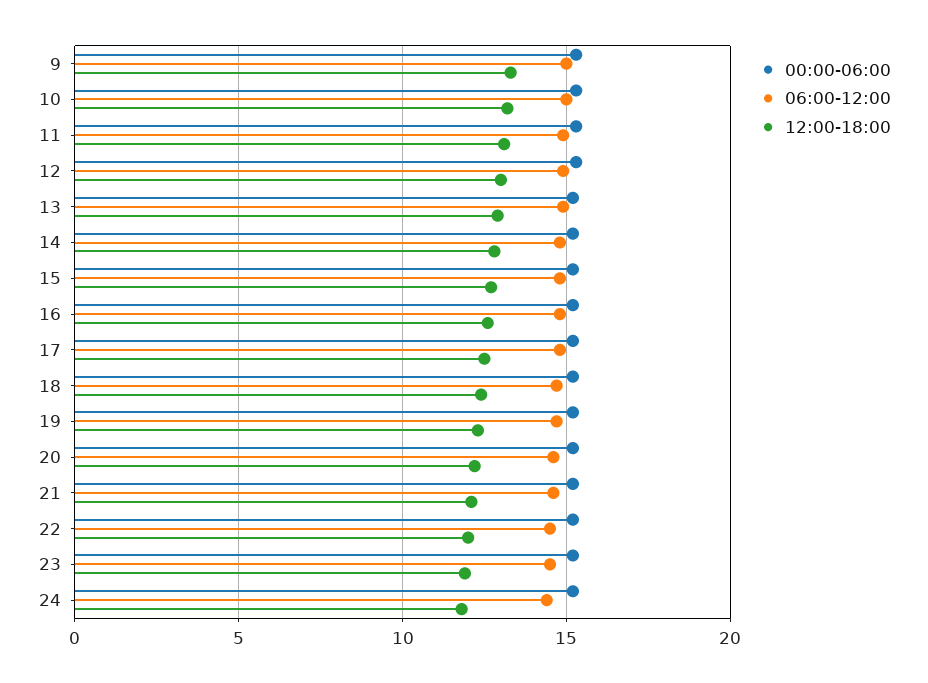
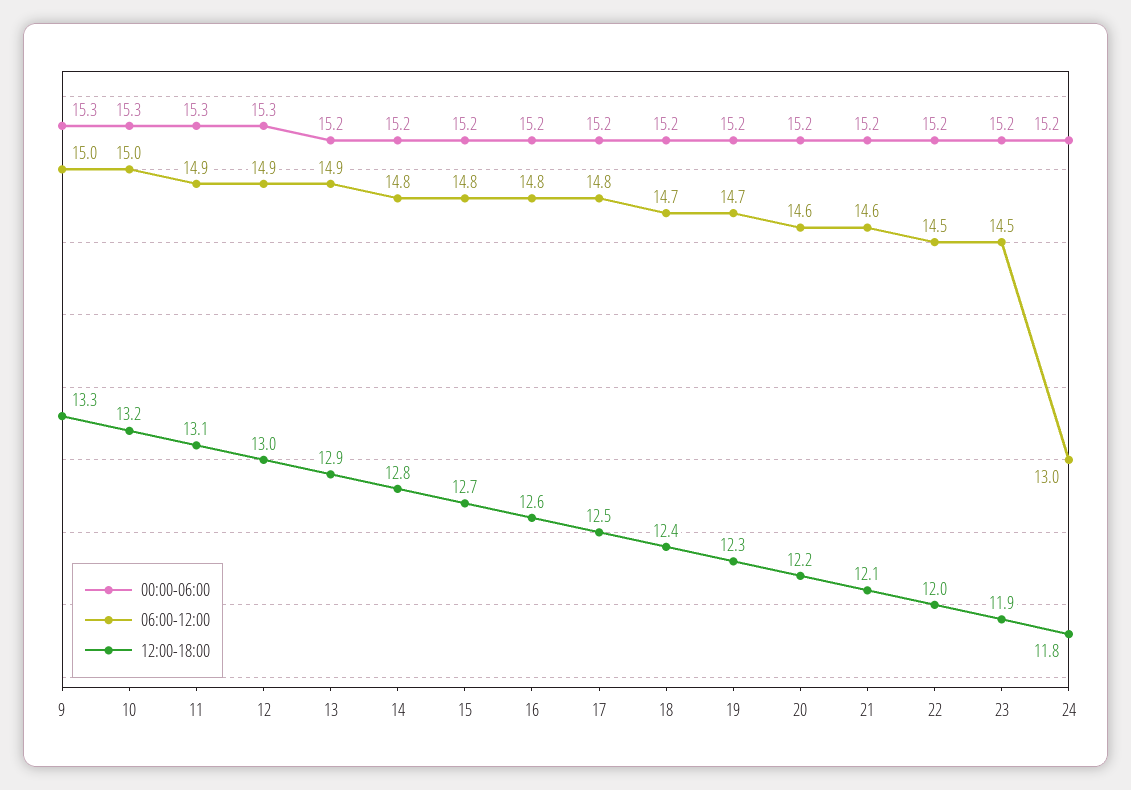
06:00-12:00, 24: 14.5 -> 13

